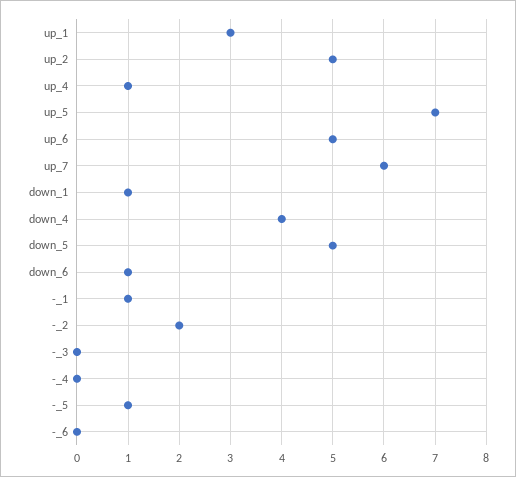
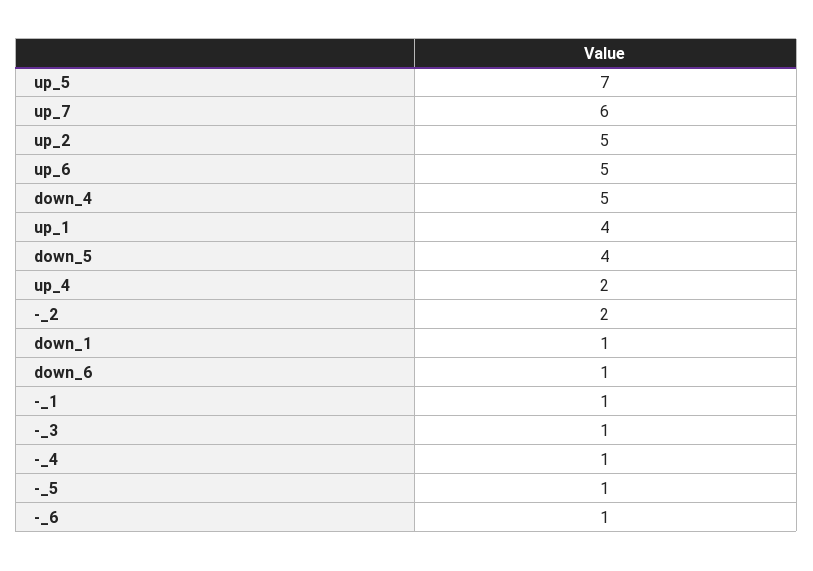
up_1: 3 -> 4
up_4: 1 -> 2
down_4: 4 -> 5
down_5: 5 -> 4
-_3: 0 -> 1
-_4: 0 -> 1
-_6: 0 -> 1

